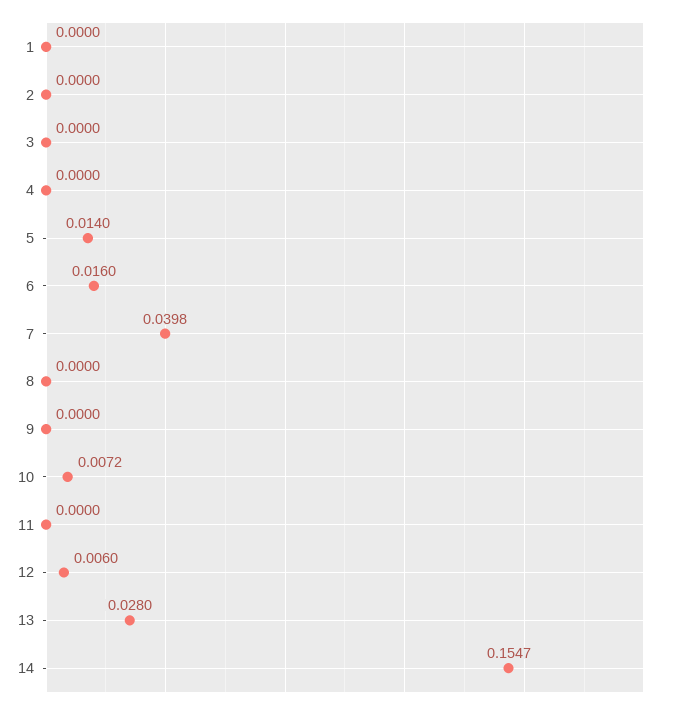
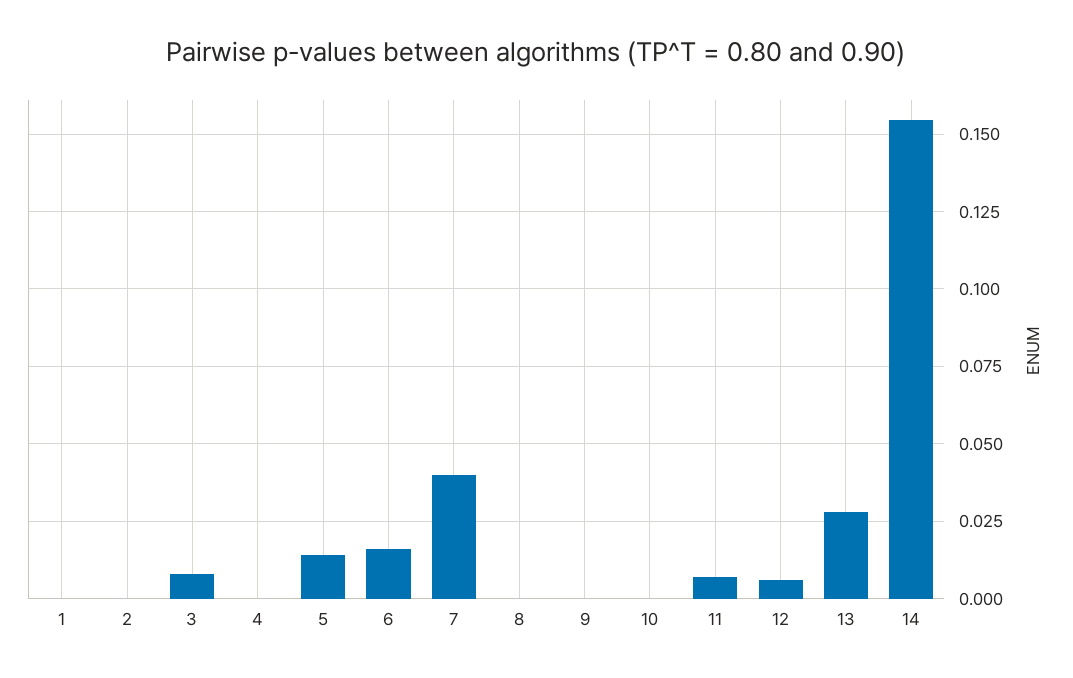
3: 0 -> 0.0075
10: 0.0072 -> 0
11: 0 -> 0.0075

